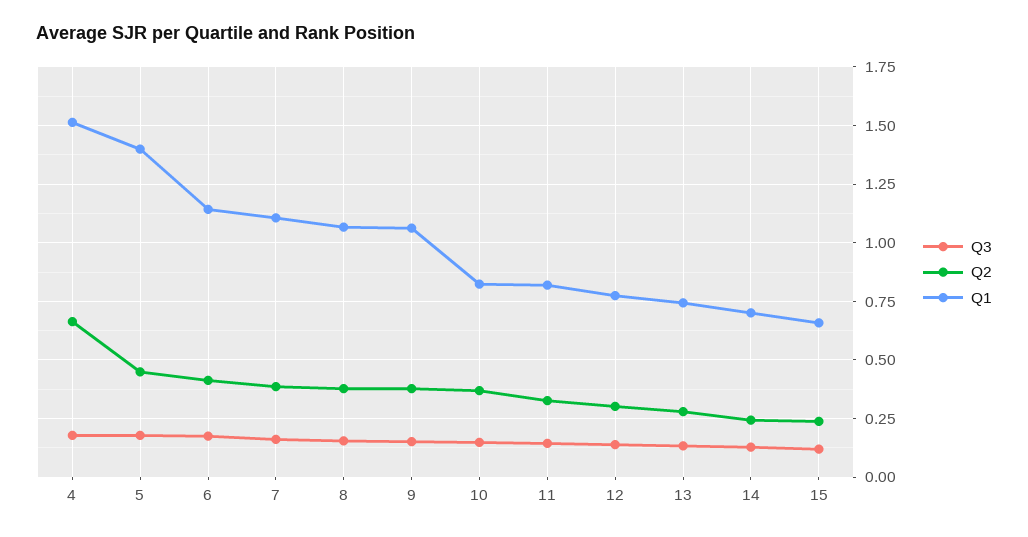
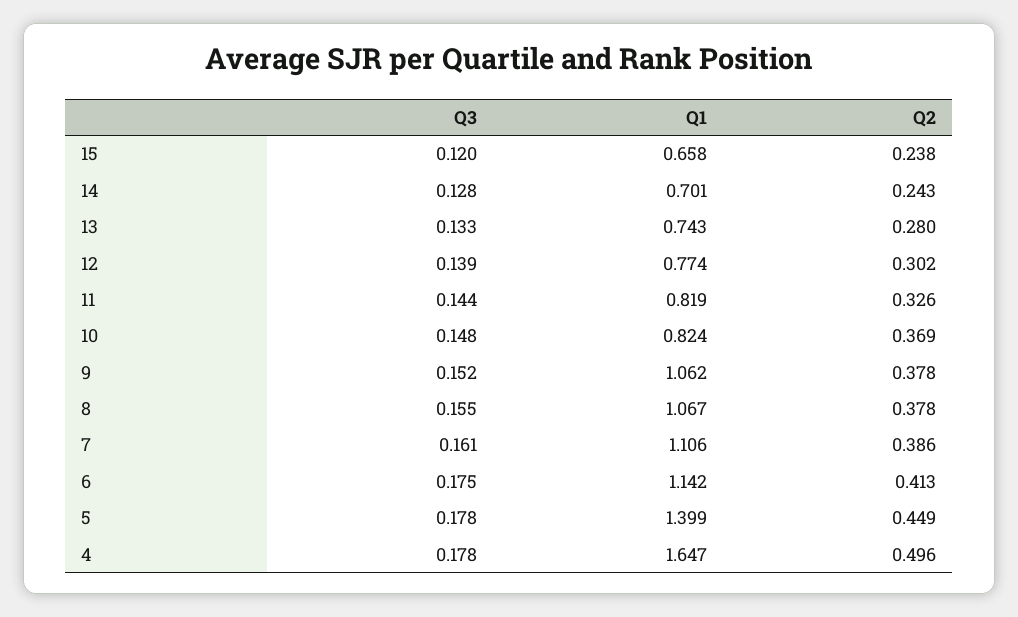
Q2, 4: 0.65 -> 0.496
Q1, 4: 1.5 -> 1.647

